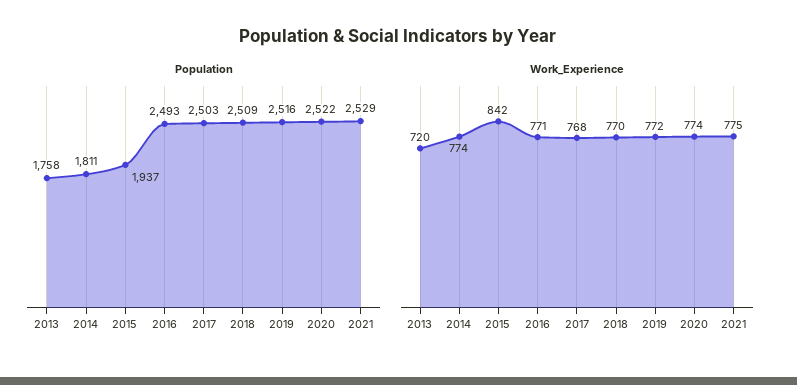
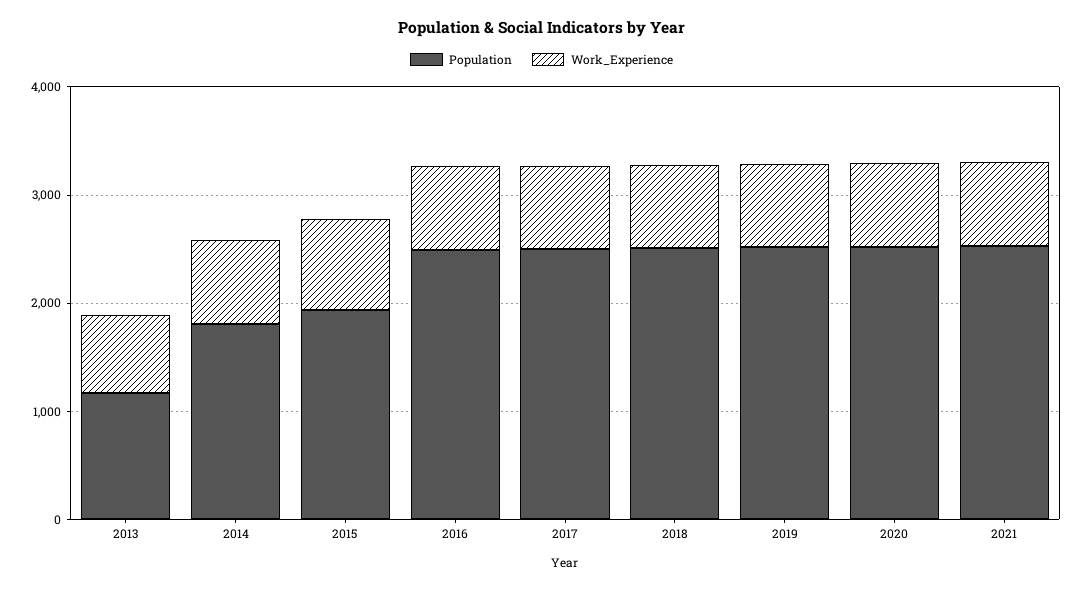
Population, 2013: 1758 -> 1200

